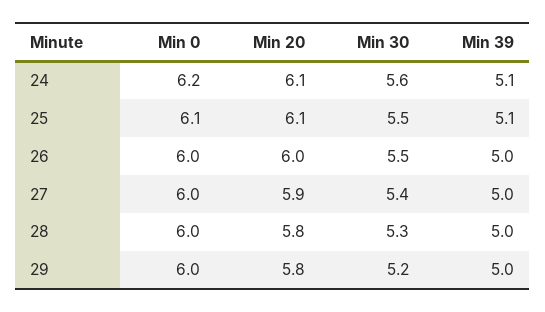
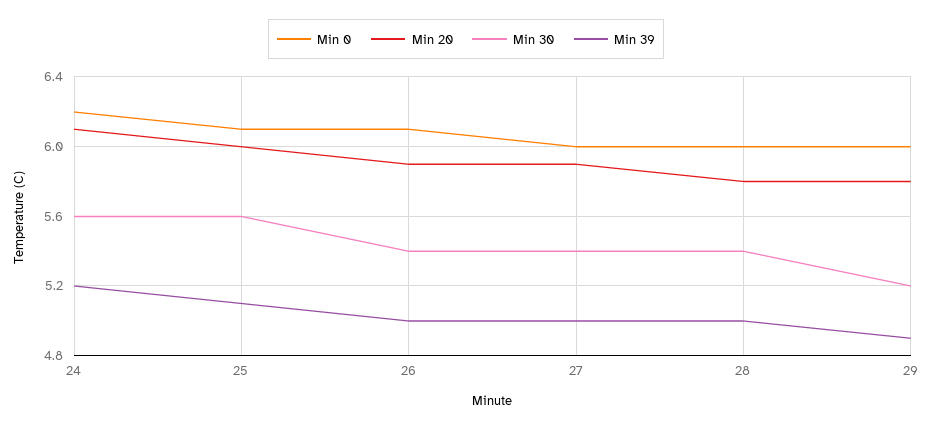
Min 39, 24: 5.1 -> 5.2
Min 20, 25: 6.1 -> 6
Min 30, 25: 5.5 -> 5.6
Min 0, 26: 6 -> 6.1
Min 20, 26: 6 -> 5.9
Min 30, 26: 5.5 -> 5.4
Min 30, 28: 5.3 -> 5.4
Min 39, 29: 5 -> 4.9

